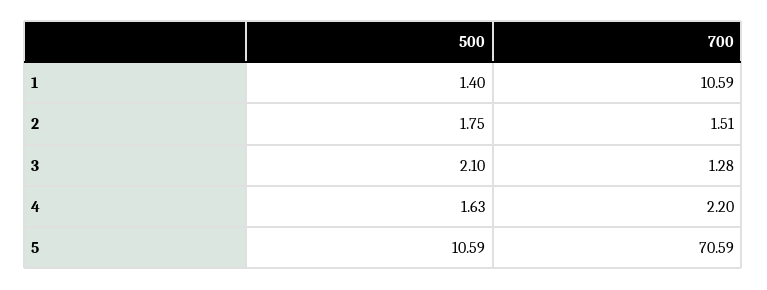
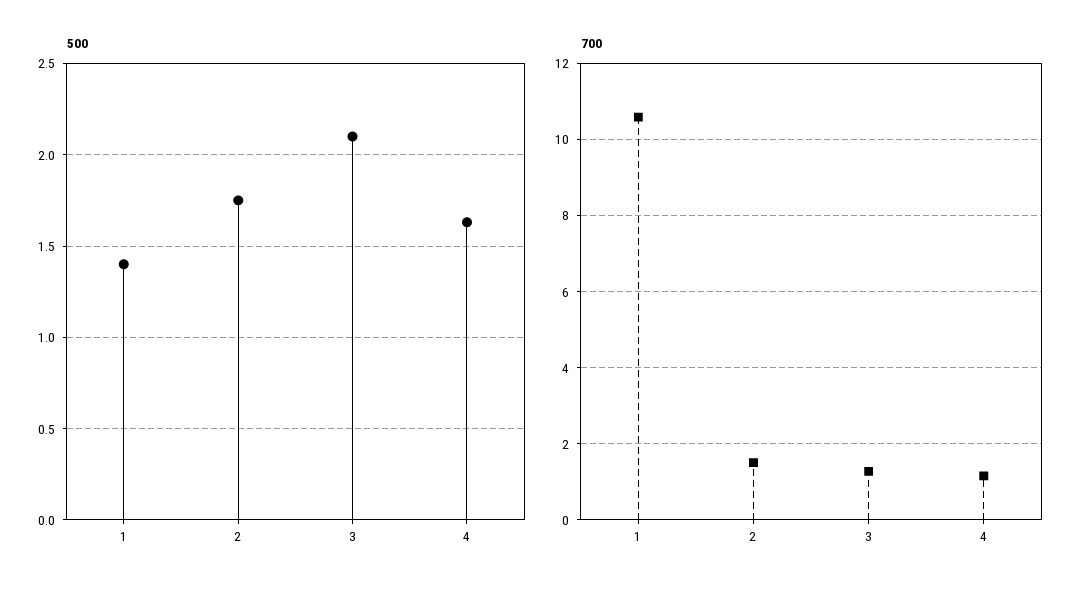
700, 4: 2.2 -> 1.2
500, 5: 10.59 -> none
700, 5: 70.59 -> none

